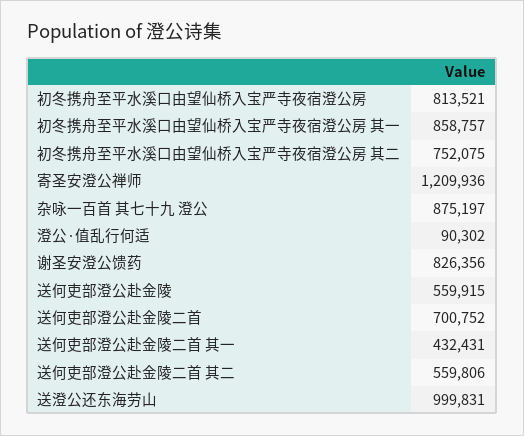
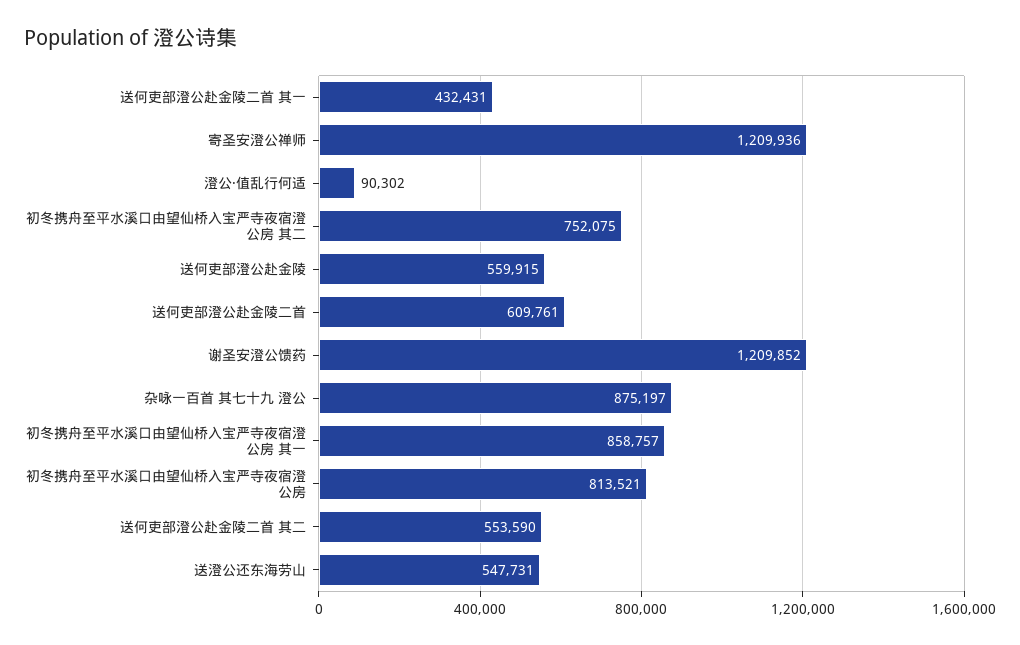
谢圣安澄公馈药: 826356 -> 1209852
送何吏部澄公赴金陵二首: 700752 -> 609761
送何吏部澄公赴金陵二首 其二: 559806 -> 553590
送澄公还东海劳山: 999831 -> 547731

